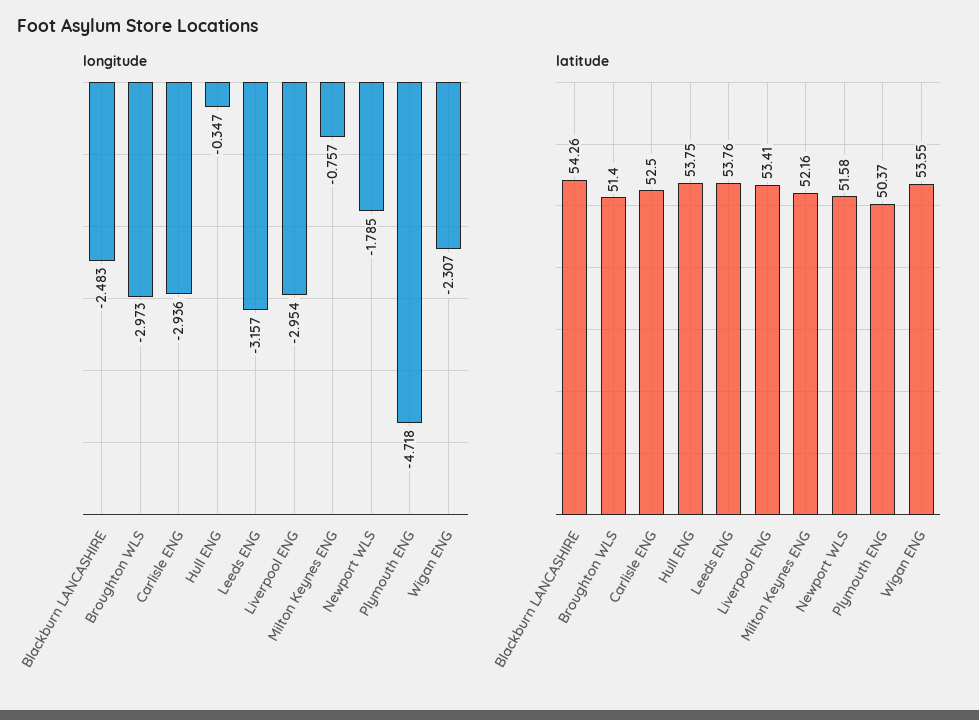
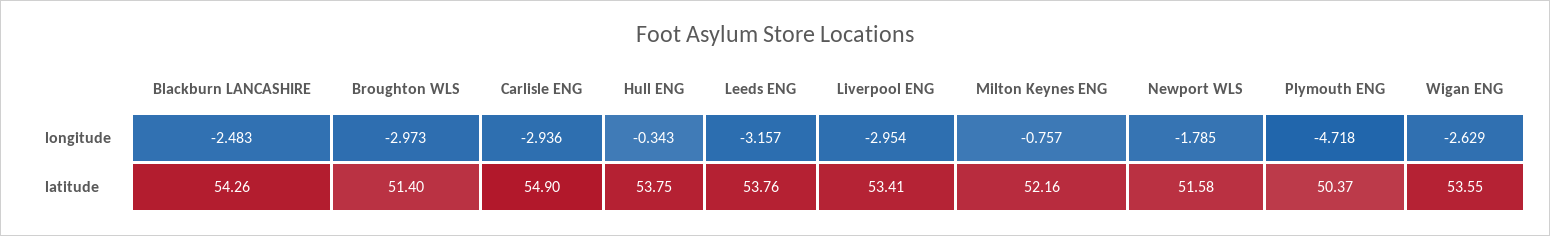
longitude, Hull ENG: -0.347 -> -0.343
longitude, Wigan ENG: -2.307 -> -2.629
latitude, Carlisle ENG: 52.5 -> 54.9

